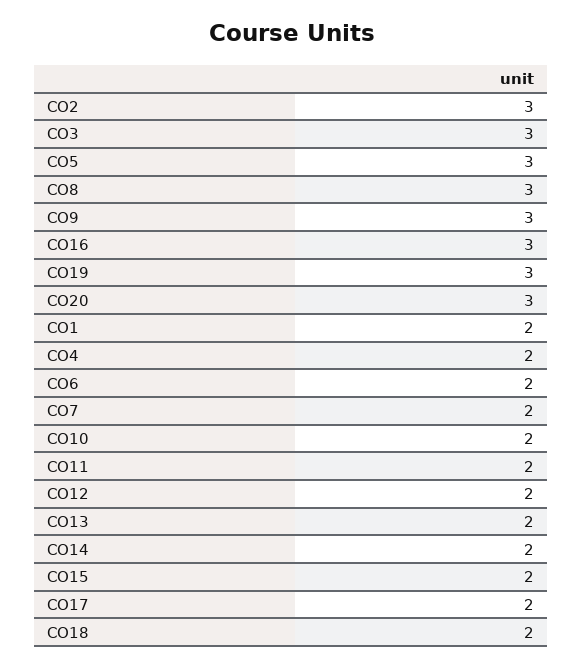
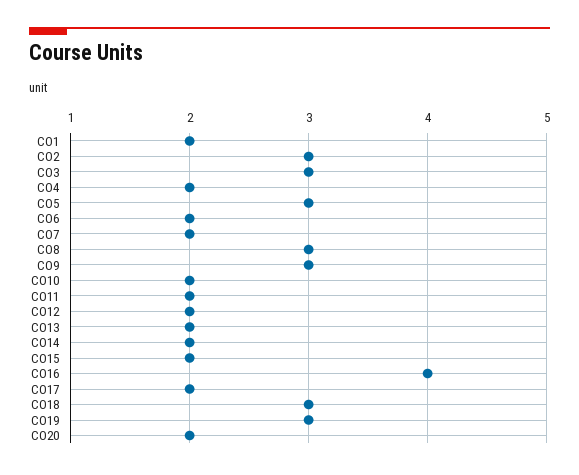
CO16: 3 -> 4
CO20: 3 -> 2
CO18: 2 -> 3

